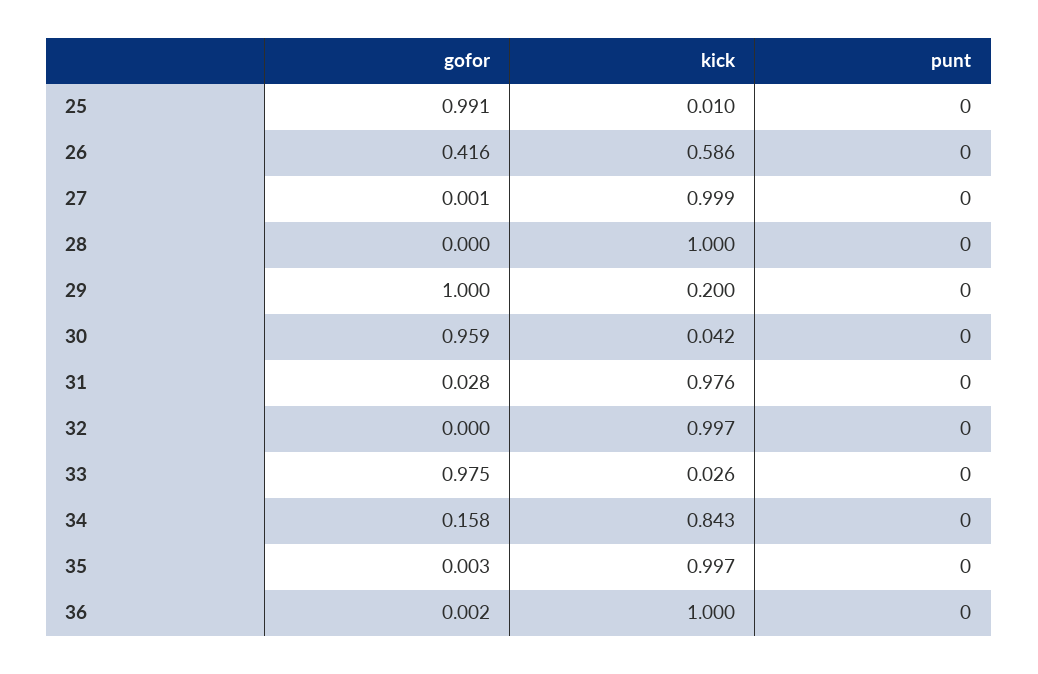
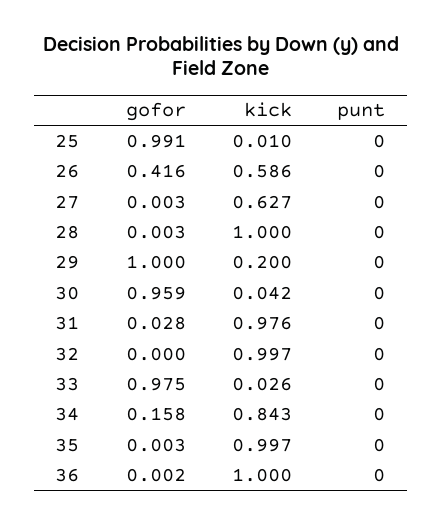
gofor, 27: 0.001 -> 0.003
kick, 27: 0.999 -> 0.627
gofor, 28: 0 -> 0.003

